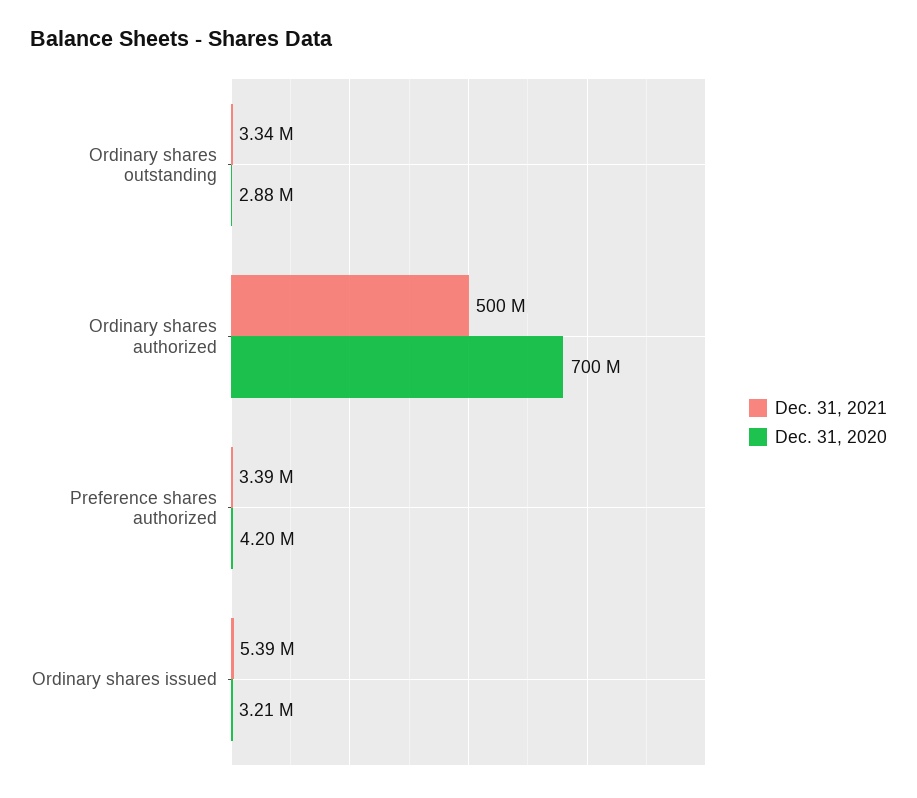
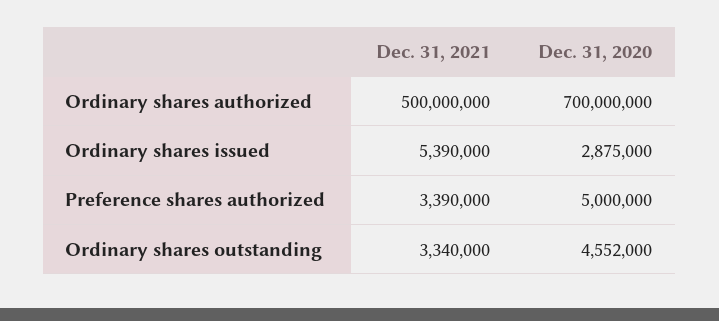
Dec. 31, 2020, Ordinary shares outstanding: 2880000 -> 4552000
Dec. 31, 2020, Preference shares authorized: 4200000 -> 5000000
Dec. 31, 2020, Ordinary shares issued: 3210000 -> 2875000

